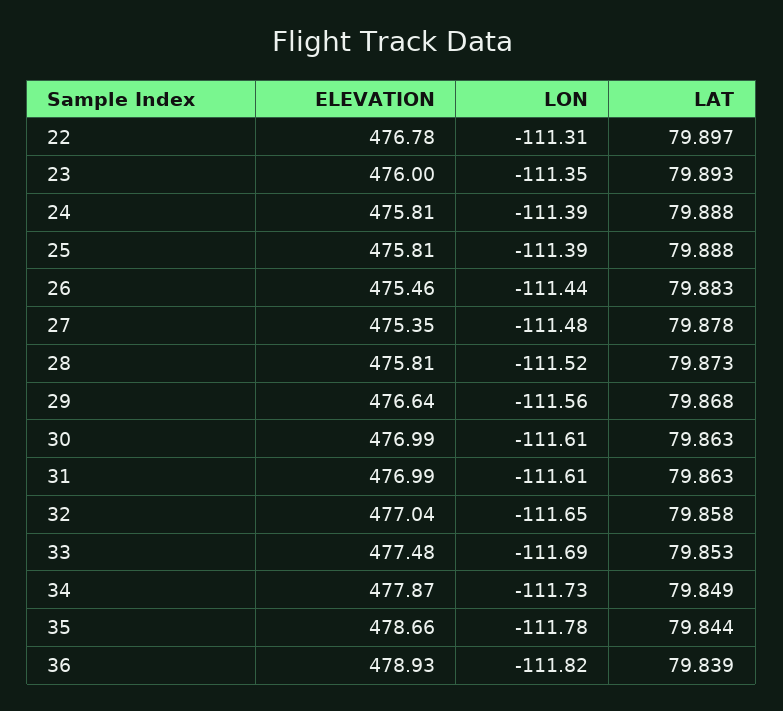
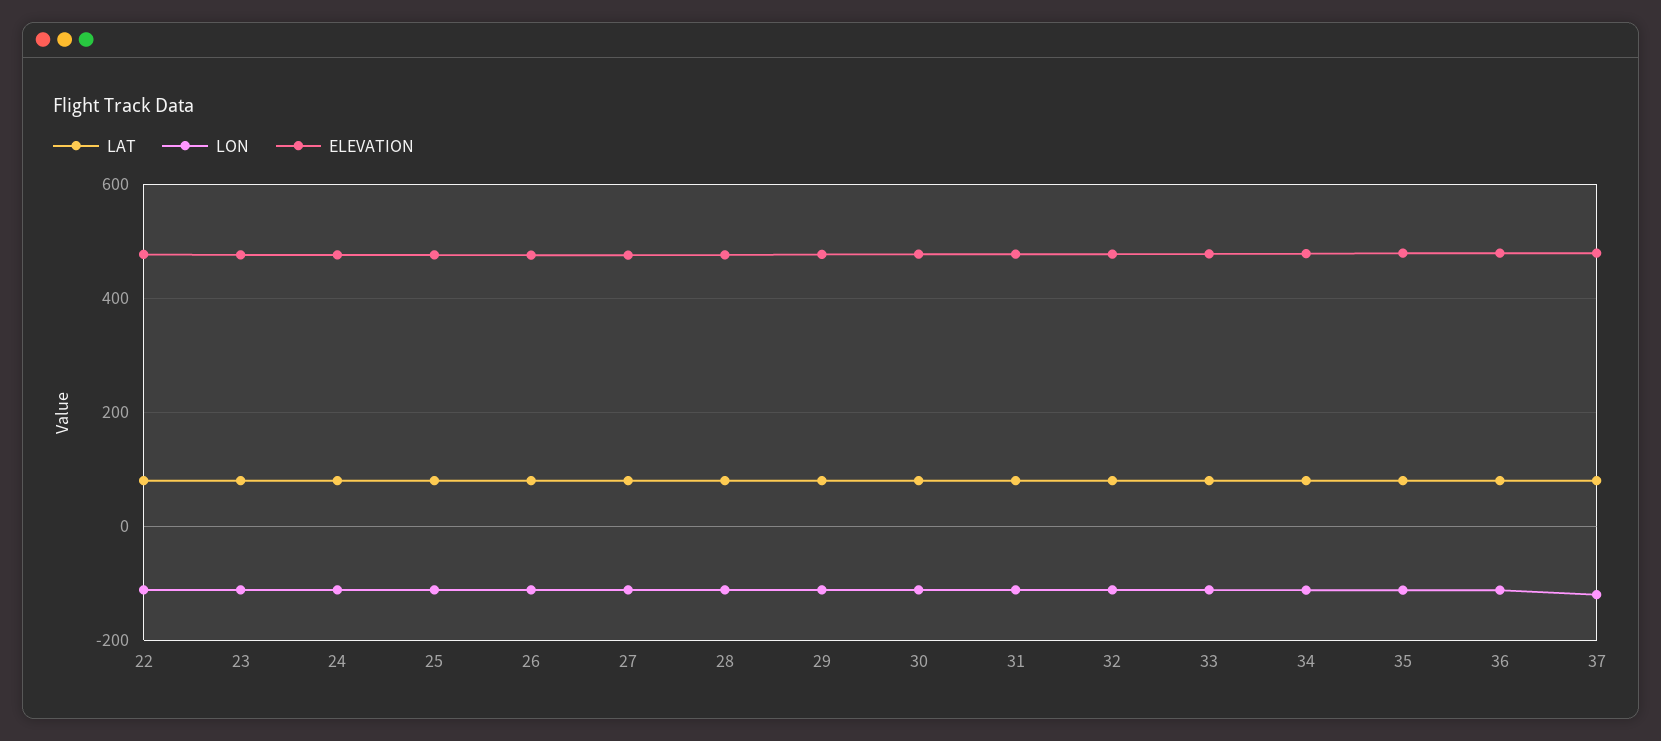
LAT, 37: none -> 80
LON, 37: none -> -120
ELEVATION, 37: none -> 480

